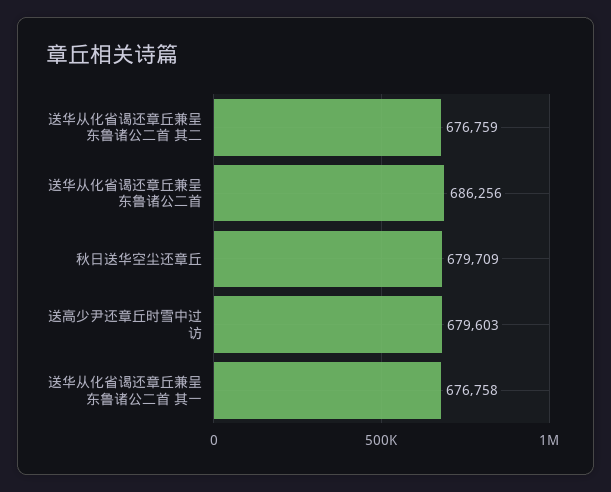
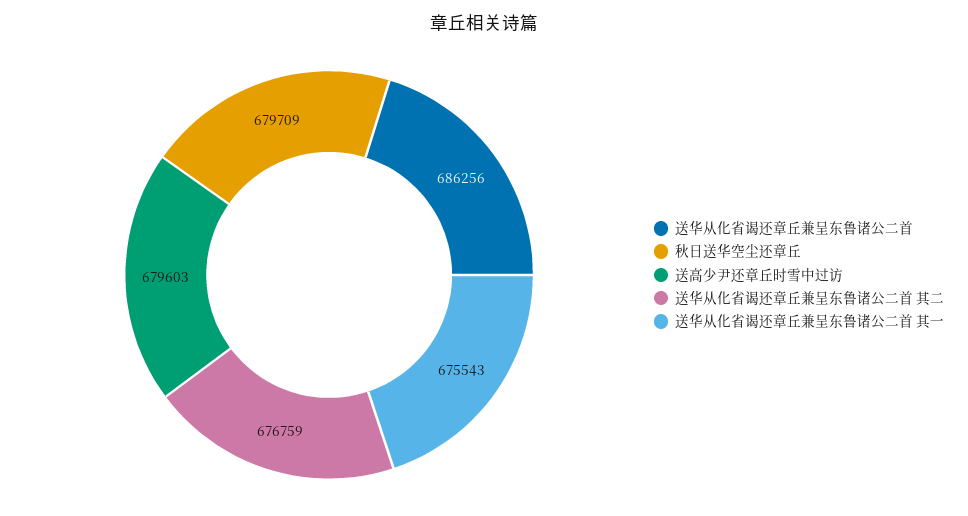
送华从化省谒还章丘兼呈东鲁诸公二首 其一: 676758 -> 675543

